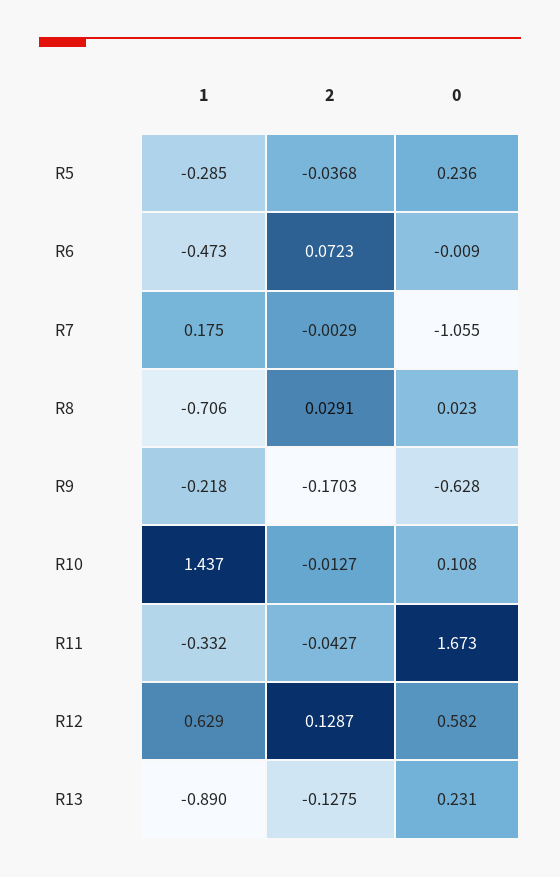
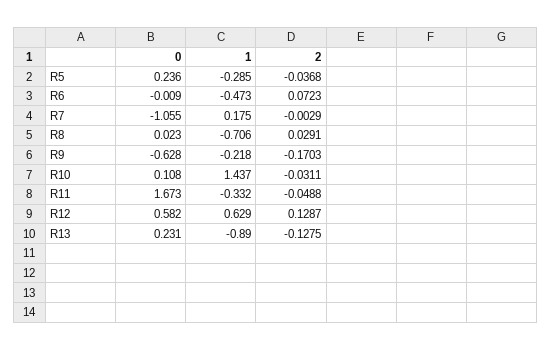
2, R10: -0.0127 -> -0.0311
2, R11: -0.0427 -> -0.0488

